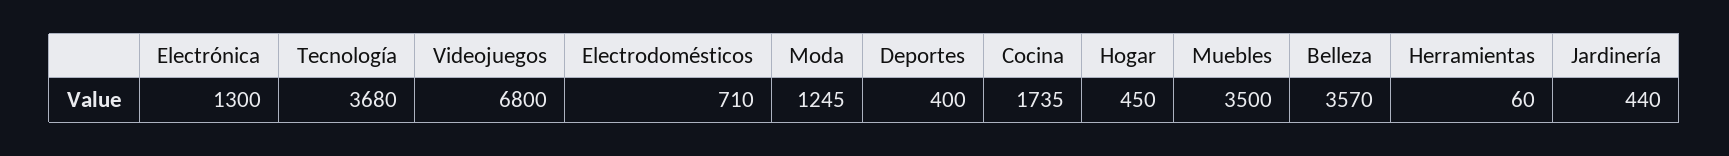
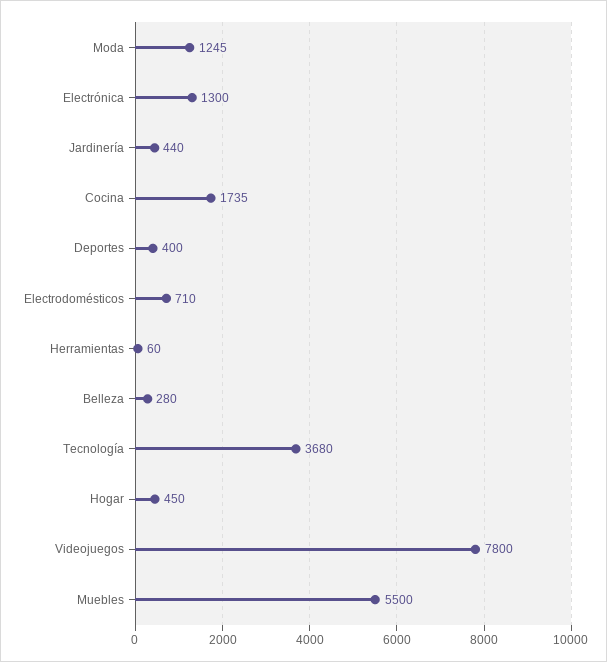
Videojuegos: 6800 -> 7800
Muebles: 3500 -> 5500
Belleza: 3570 -> 280

